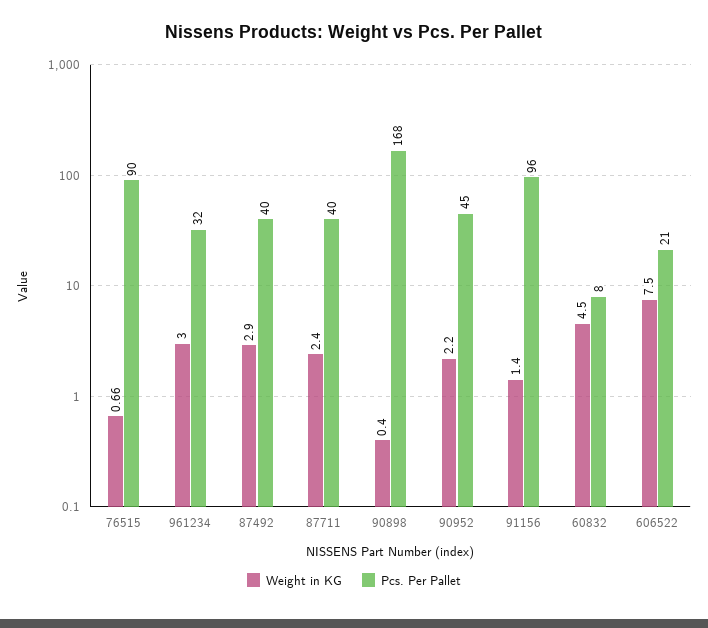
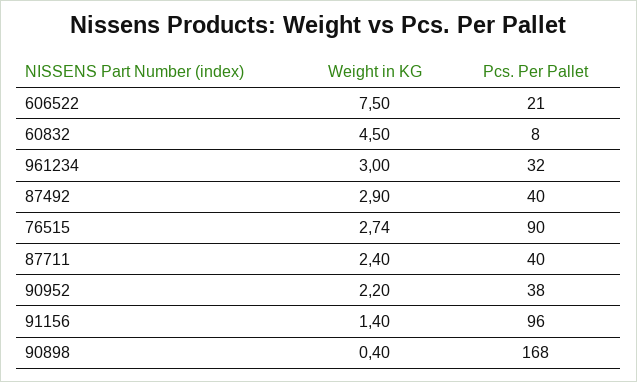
Weight in KG, 76515: 0.66 -> 2.74
Pcs. Per Pallet, 90952: 45 -> 38

